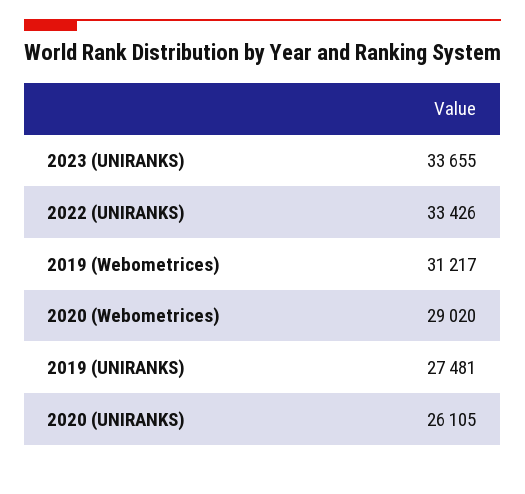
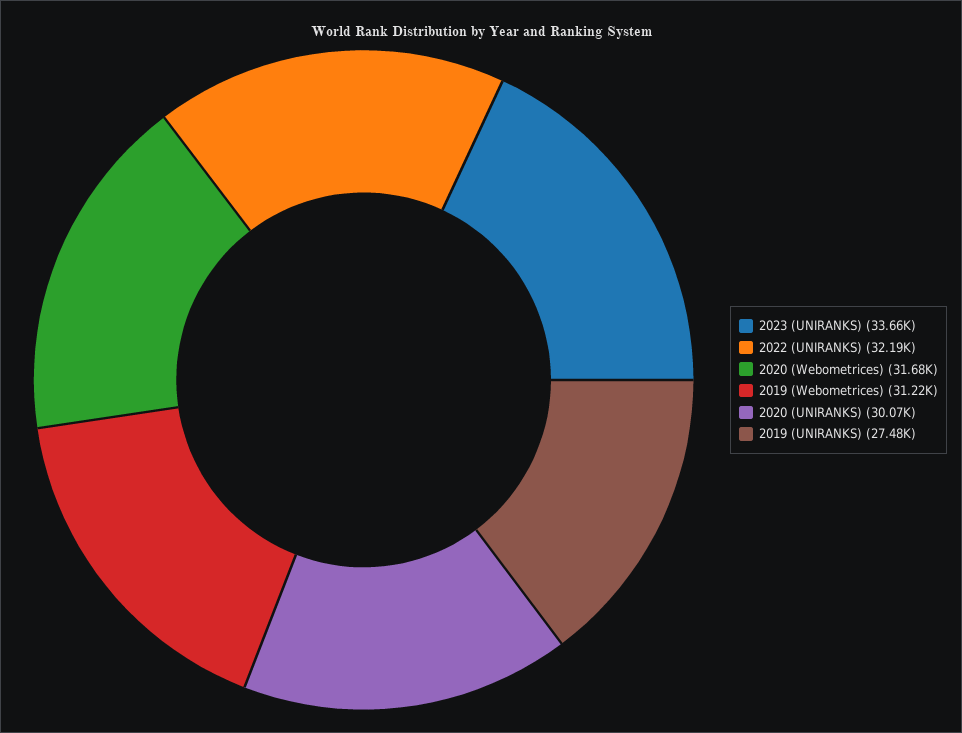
2022 (UNIRANKS): 33426 -> 32190
2020 (Webometrices): 29020 -> 31680
2020 (UNIRANKS): 26105 -> 30070

